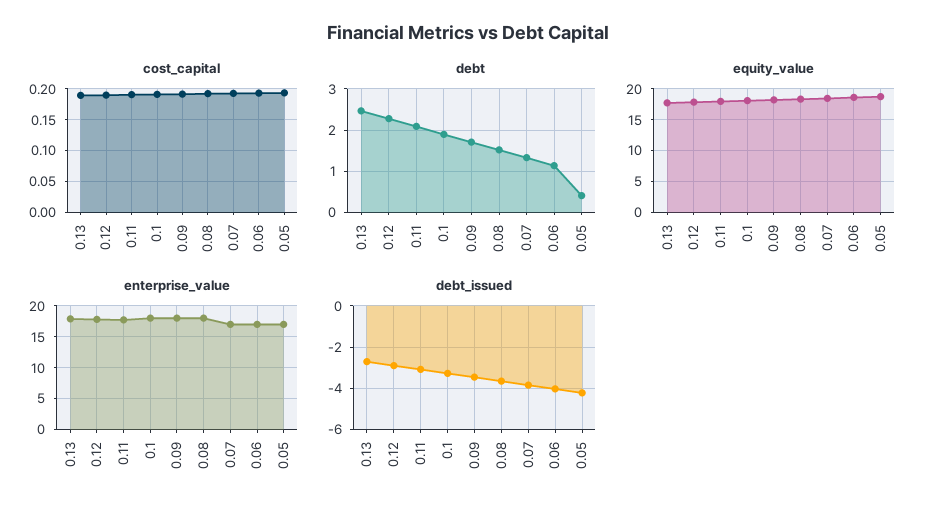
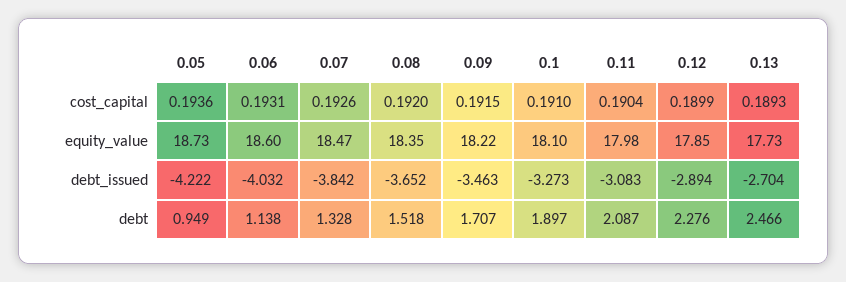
debt, 0.05: 0.4 -> 0.949
enterprise_value, 0.13: 18 -> none
enterprise_value, 0.12: 18 -> none
enterprise_value, 0.11: 18 -> none
enterprise_value, 0.1: 18 -> none
enterprise_value, 0.09: 18 -> none
enterprise_value, 0.08: 18 -> none
enterprise_value, 0.07: 17 -> none
enterprise_value, 0.06: 17 -> none
enterprise_value, 0.05: 17 -> none

